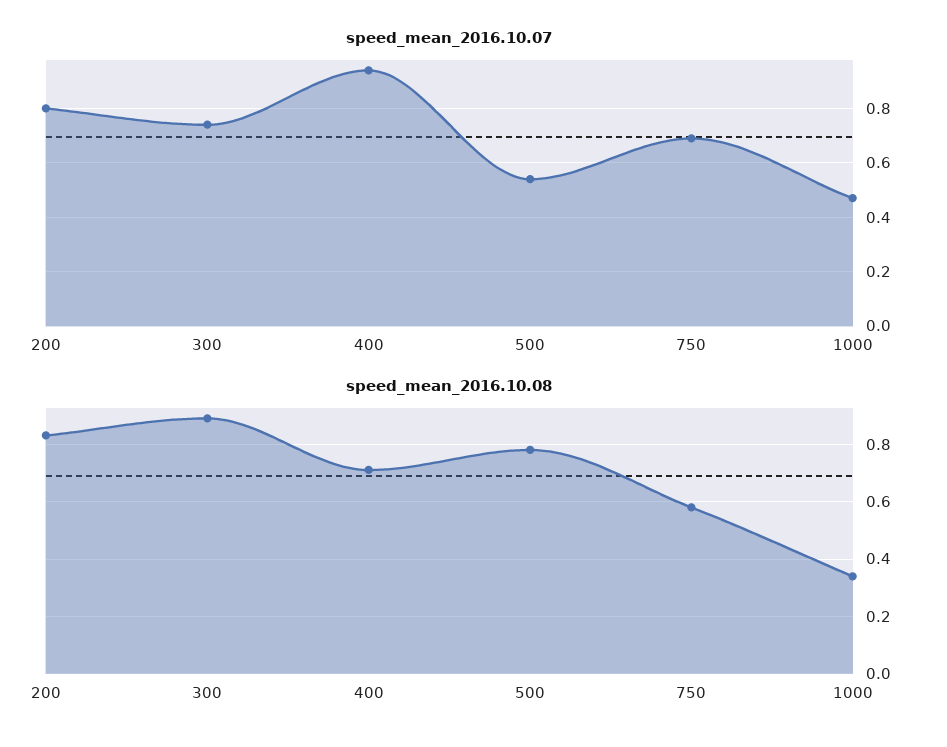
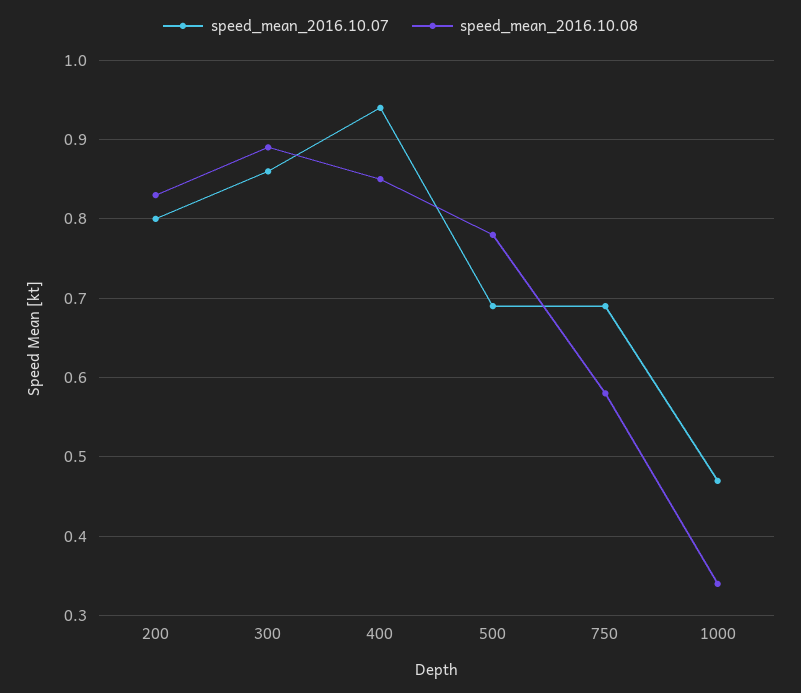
speed_mean_2016.10.07, 300: 0.75 -> 0.86
speed_mean_2016.10.07, 500: 0.55 -> 0.69
speed_mean_2016.10.08, 400: 0.7 -> 0.85

